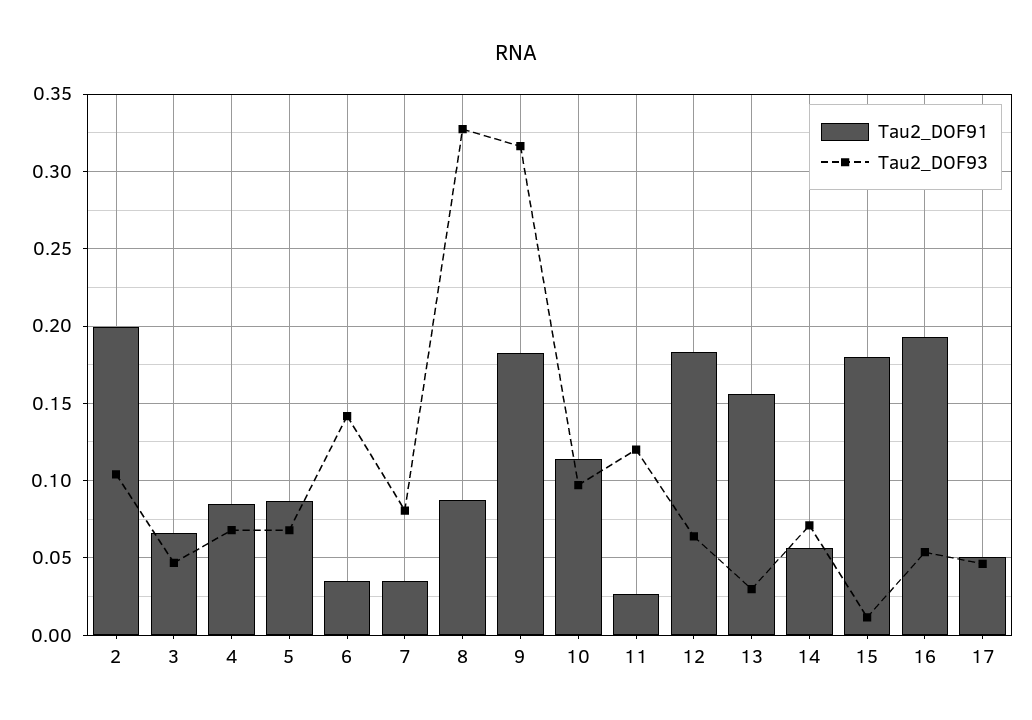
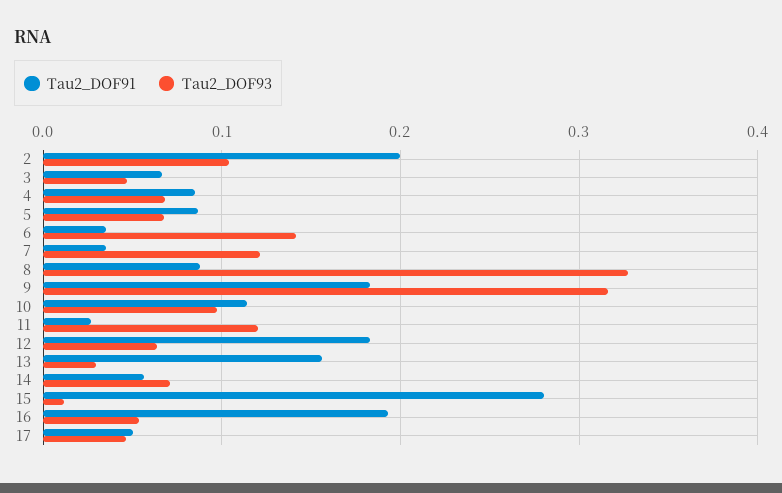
Tau2_DOF93, 7: 0.08 -> 0.12
Tau2_DOF91, 15: 0.18 -> 0.28

